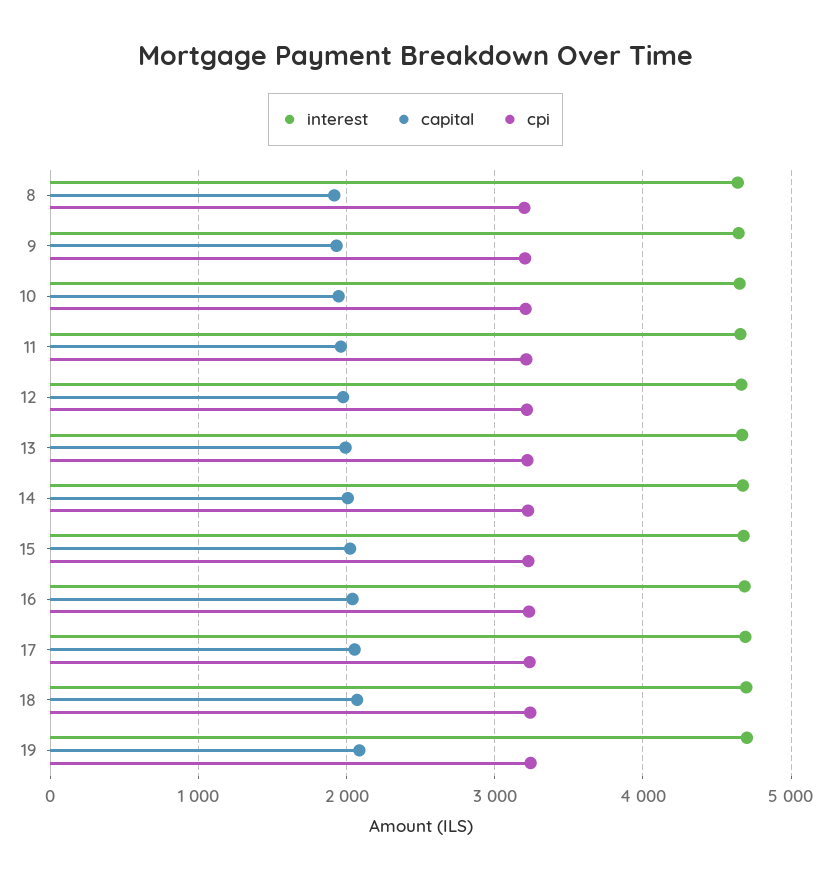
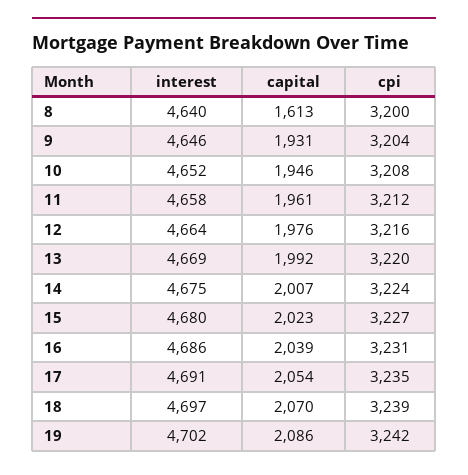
capital, 8: 1900 -> 1613

